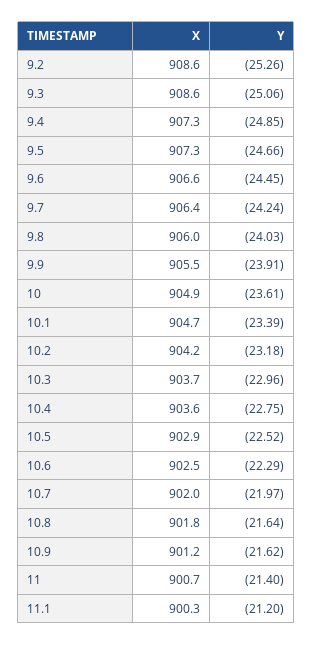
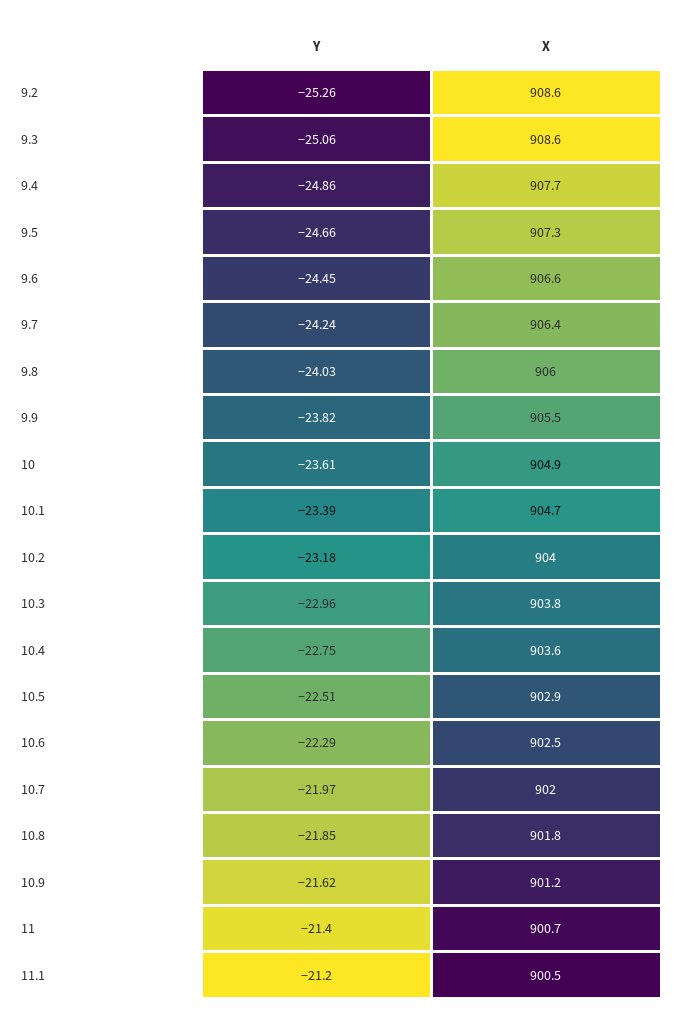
X, 9.4: 907.3 -> 907.7
Y, 9.4: -24.85 -> -24.86
Y, 9.9: -23.91 -> -23.82
X, 10.2: 904.2 -> 904
X, 10.3: 903.7 -> 903.8
Y, 10.5: -22.52 -> -22.51
Y, 10.8: -21.64 -> -21.85
X, 11.1: 900.3 -> 900.5

